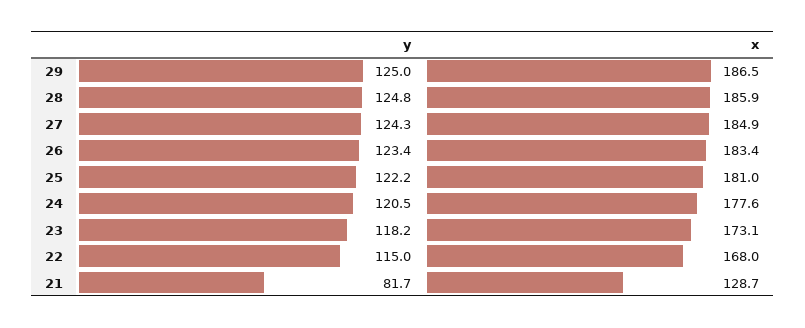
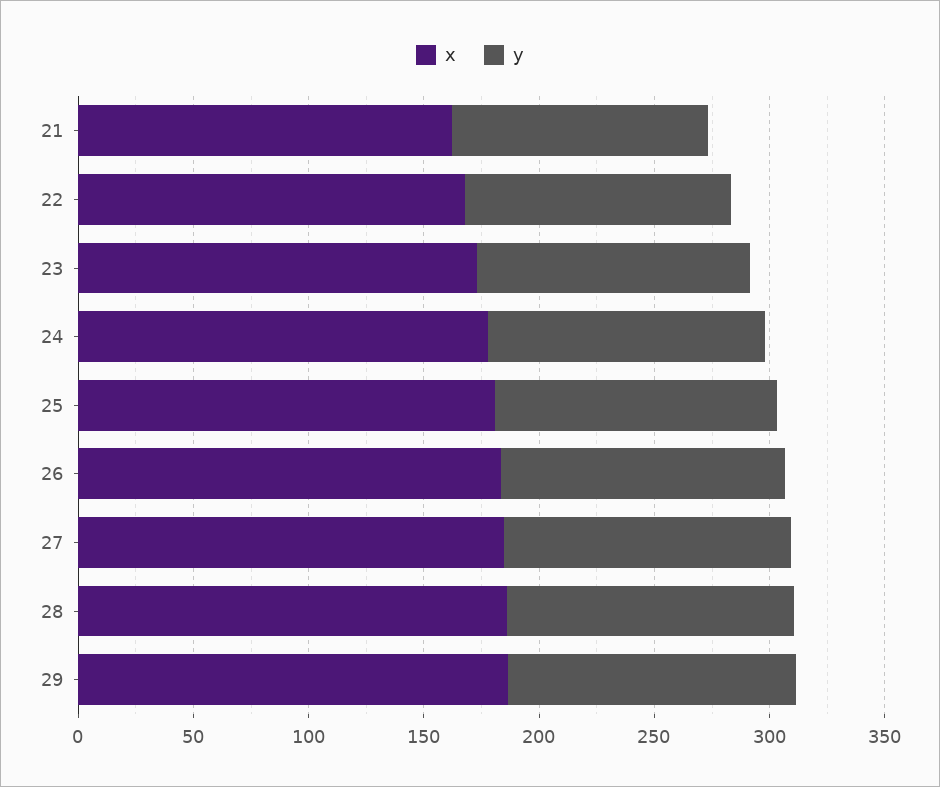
y, 21: 81.7 -> 110
x, 21: 128.7 -> 160

